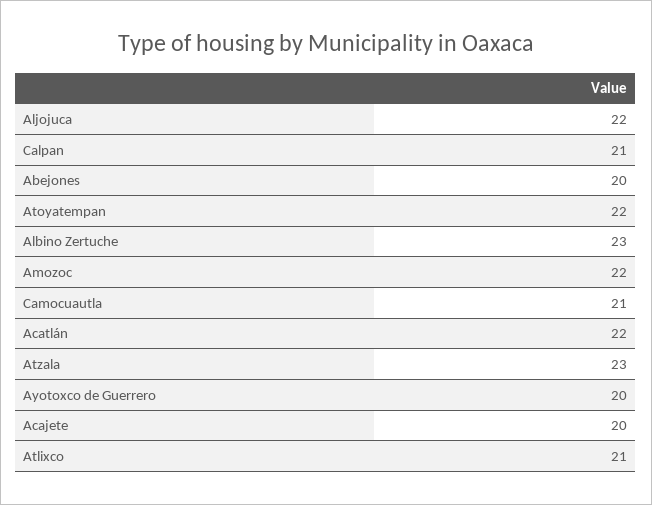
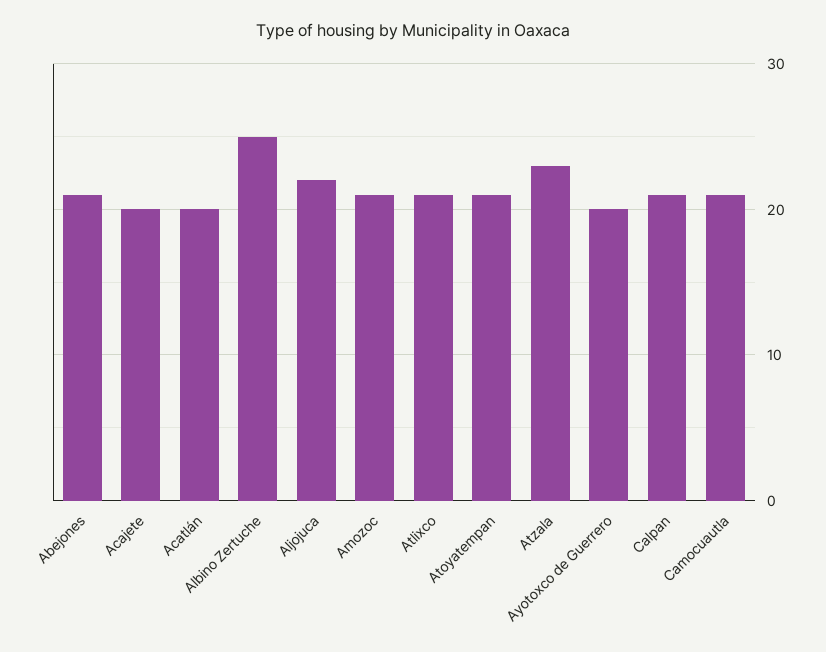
Abejones: 20 -> 21
Atoyatempan: 22 -> 21
Albino Zertuche: 23 -> 25
Amozoc: 22 -> 21
Acatlán: 22 -> 20

